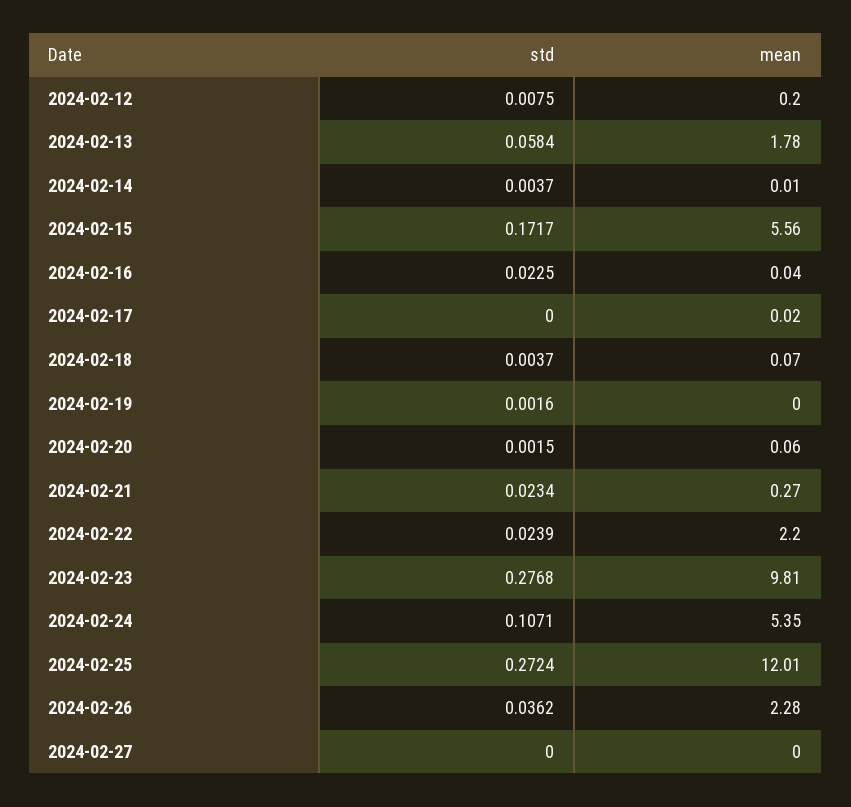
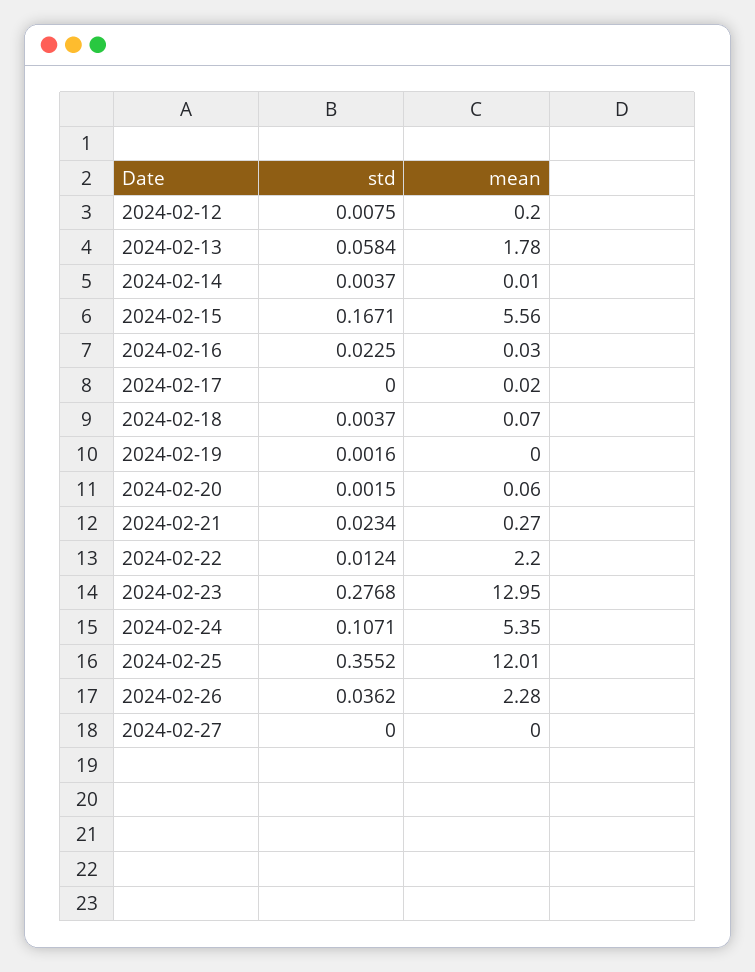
std, 2024-02-15: 0.1717 -> 0.1671
mean, 2024-02-16: 0.04 -> 0.03
std, 2024-02-22: 0.0239 -> 0.0124
mean, 2024-02-23: 9.81 -> 12.95
std, 2024-02-25: 0.2724 -> 0.3552

